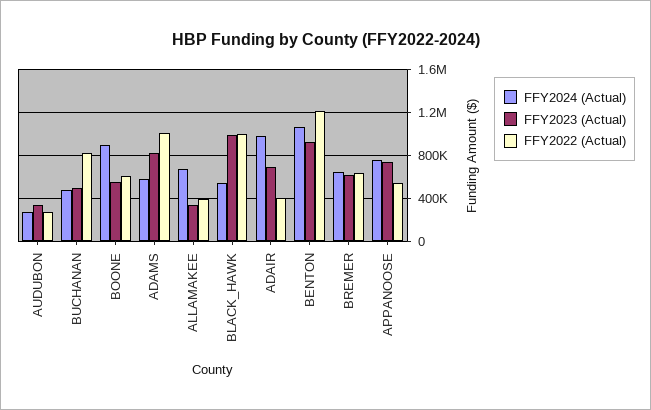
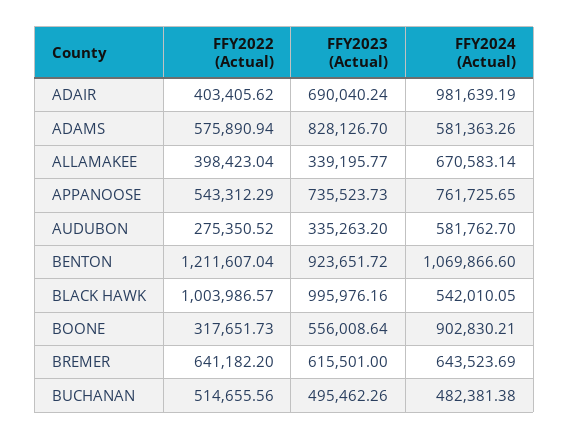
FFY2024 (Actual), AUDUBON: 300000 -> 581762.7
FFY2022 (Actual), BUCHANAN: 800000 -> 514655.56
FFY2022 (Actual), BOONE: 600000 -> 317651.73
FFY2022 (Actual), ADAMS: 1000000 -> 575890.94

